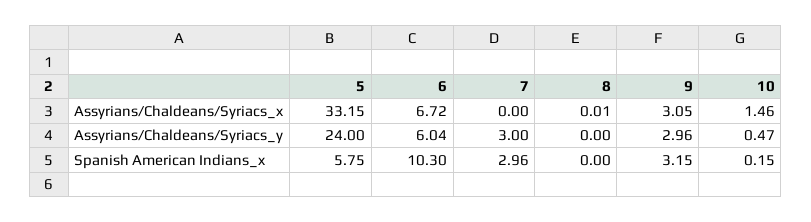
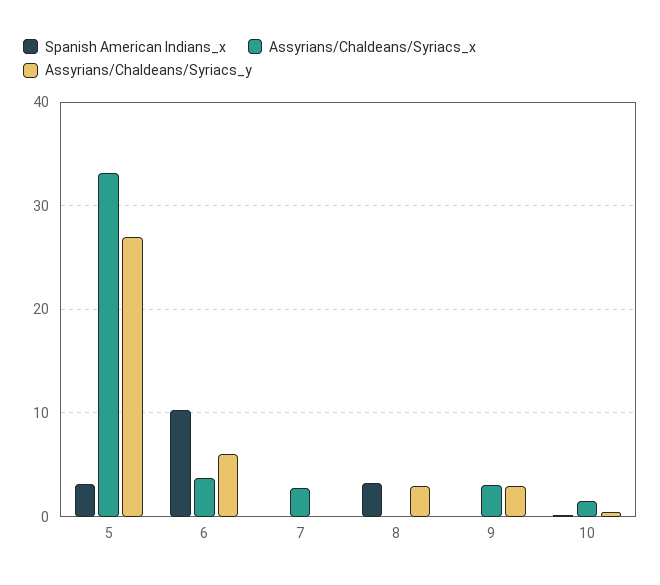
Assyrians/Chaldeans/Syriacs_x, 6: 6.72 -> 4
Assyrians/Chaldeans/Syriacs_x, 7: 0 -> 3
Assyrians/Chaldeans/Syriacs_y, 5: 24 -> 27
Assyrians/Chaldeans/Syriacs_y, 7: 3 -> 0
Assyrians/Chaldeans/Syriacs_y, 8: 0 -> 3
Spanish American Indians_x, 5: 5.75 -> 3
Spanish American Indians_x, 7: 2.96 -> 0
Spanish American Indians_x, 8: 0 -> 3
Spanish American Indians_x, 9: 3.15 -> 0

